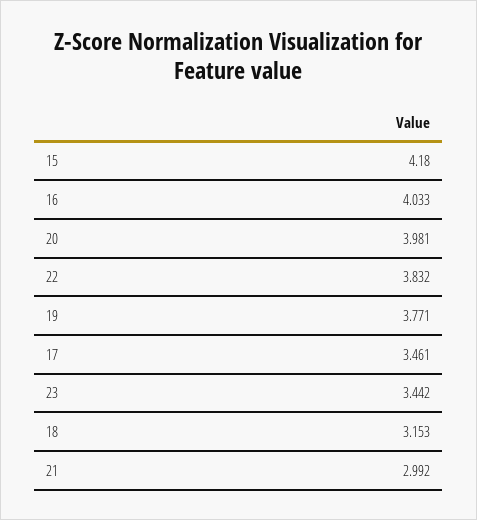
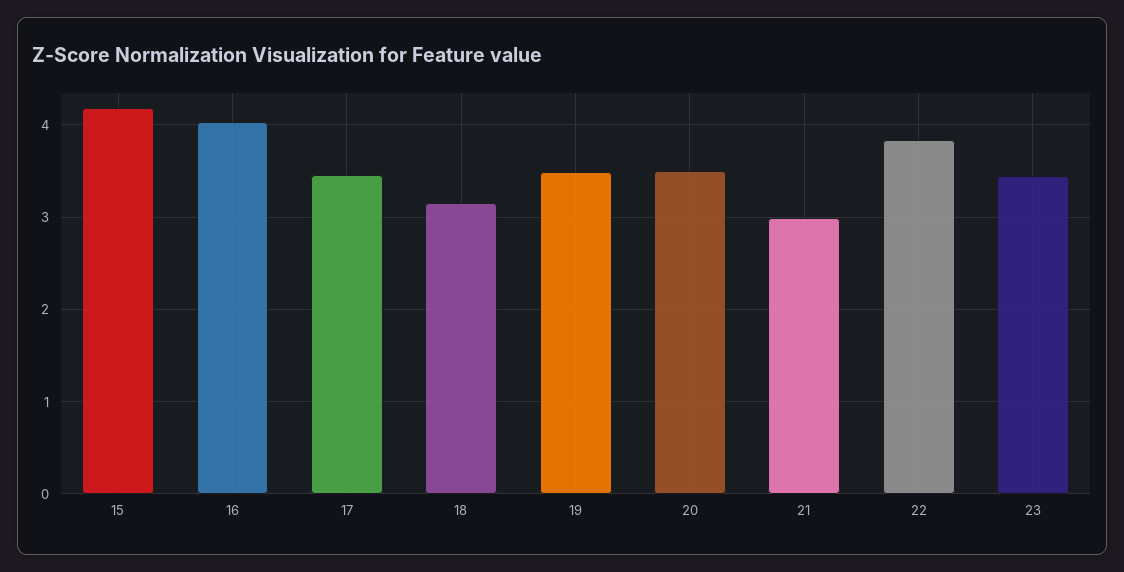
20: 3.981 -> 3.5
19: 3.771 -> 3.5

